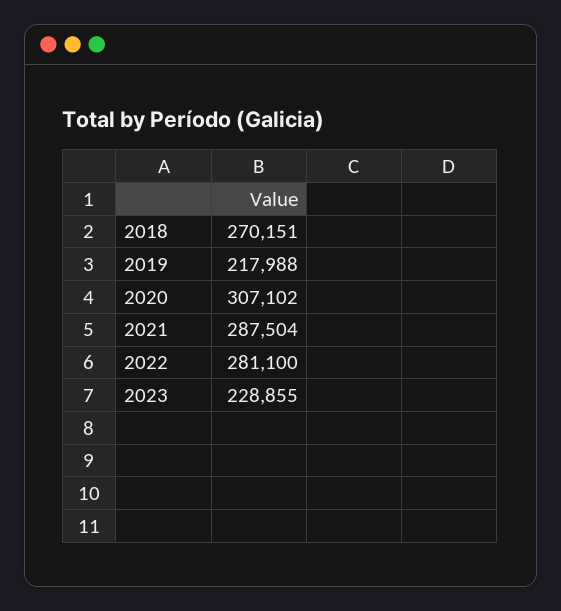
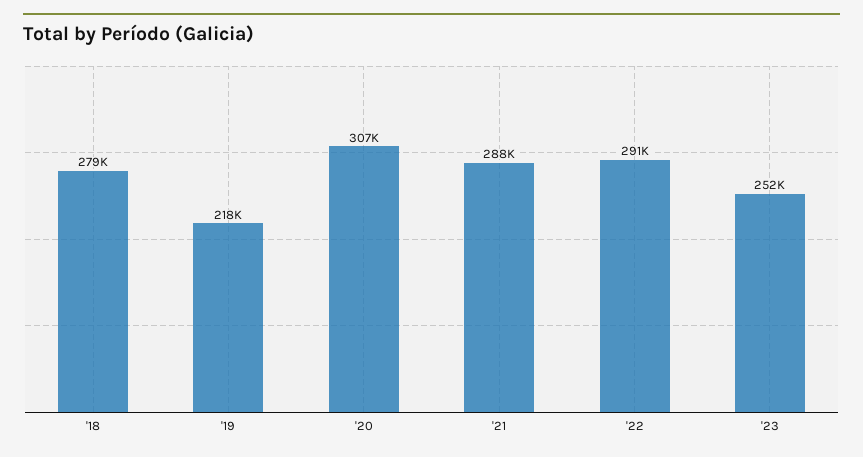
2018: 270151 -> 279000
2022: 281100 -> 291000
2023: 228855 -> 252000

